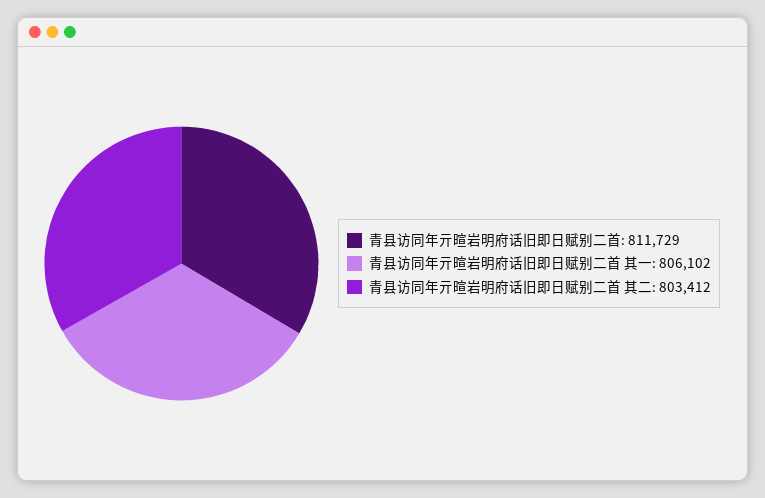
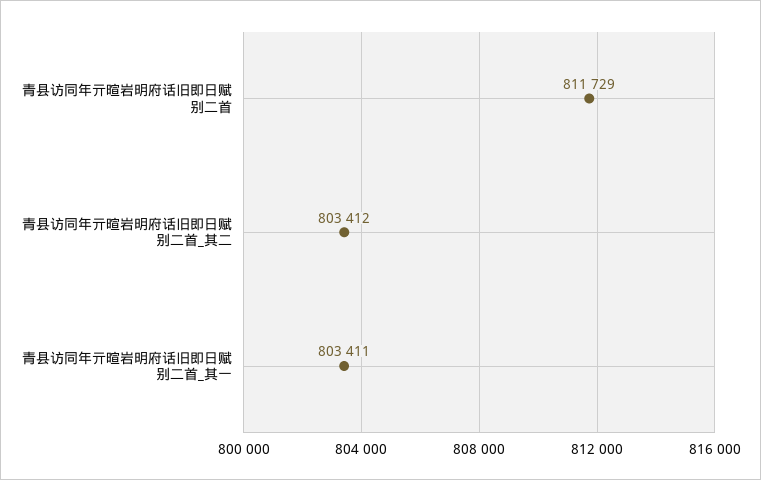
青县访同年亓暄岩明府话旧即日赋别二首 其一: 806102 -> 803411

